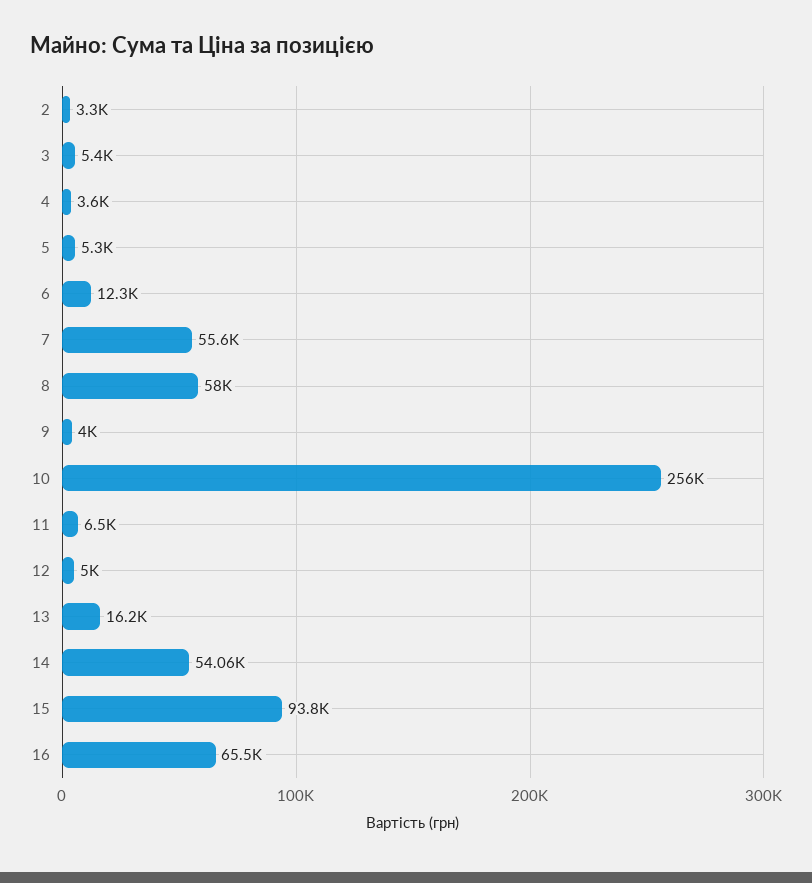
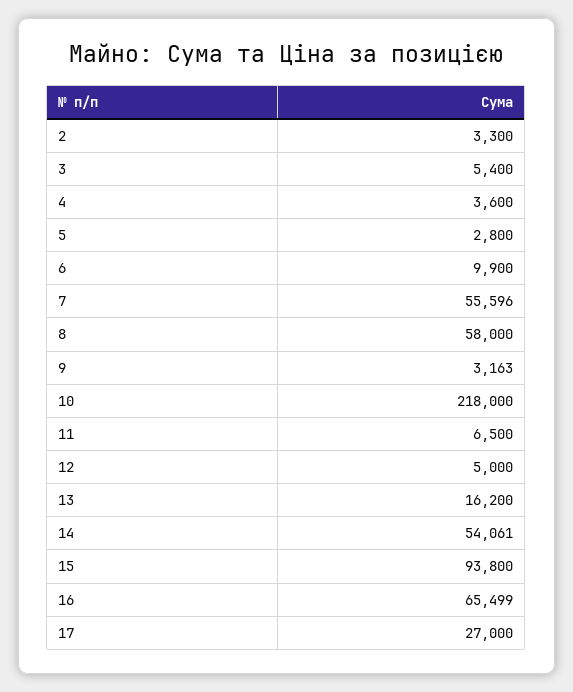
5: 5300 -> 2800
6: 12300 -> 9900
9: 4000 -> 3163
10: 256000 -> 218000
17: none -> 27000

